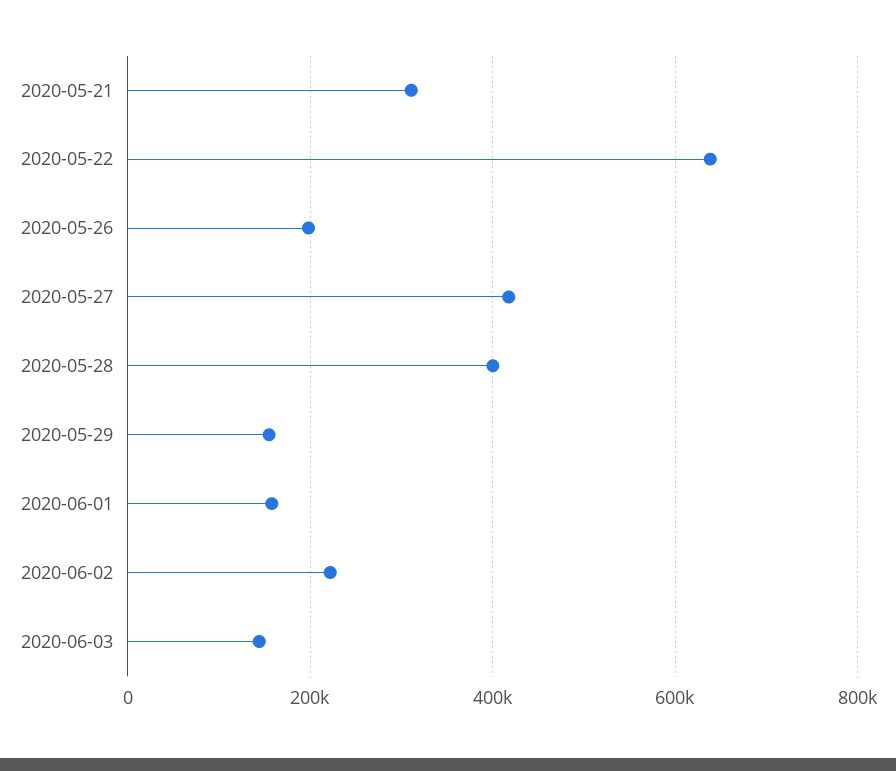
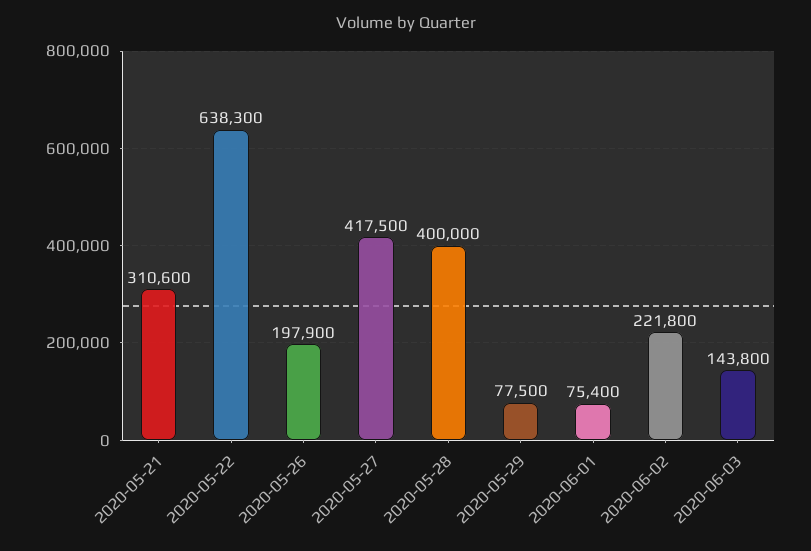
2020-05-29: 160000 -> 77500
2020-06-01: 160000 -> 75400

